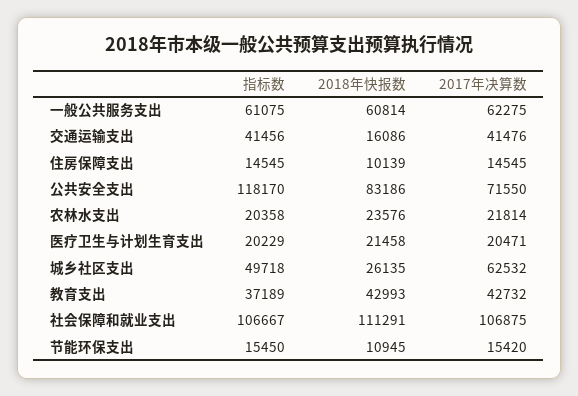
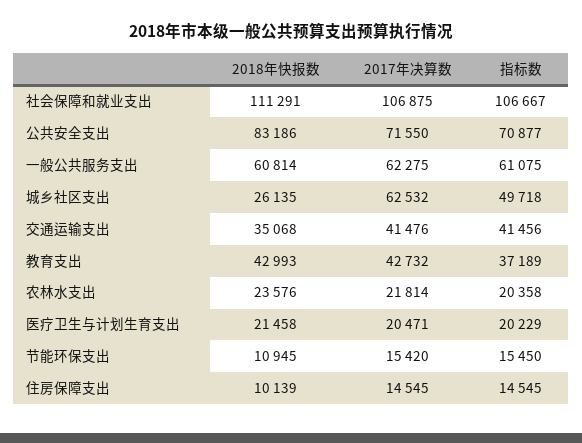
2018年快报数, 交通运输支出: 16086 -> 35068
指标数, 公共安全支出: 118170 -> 70877

